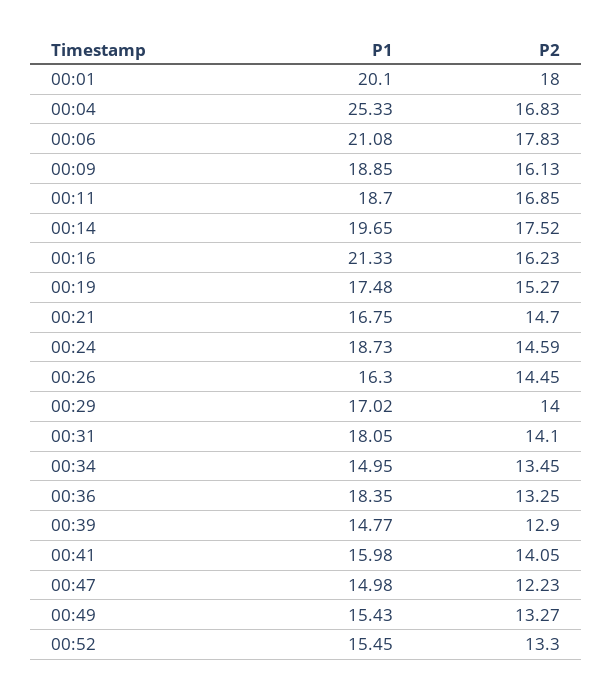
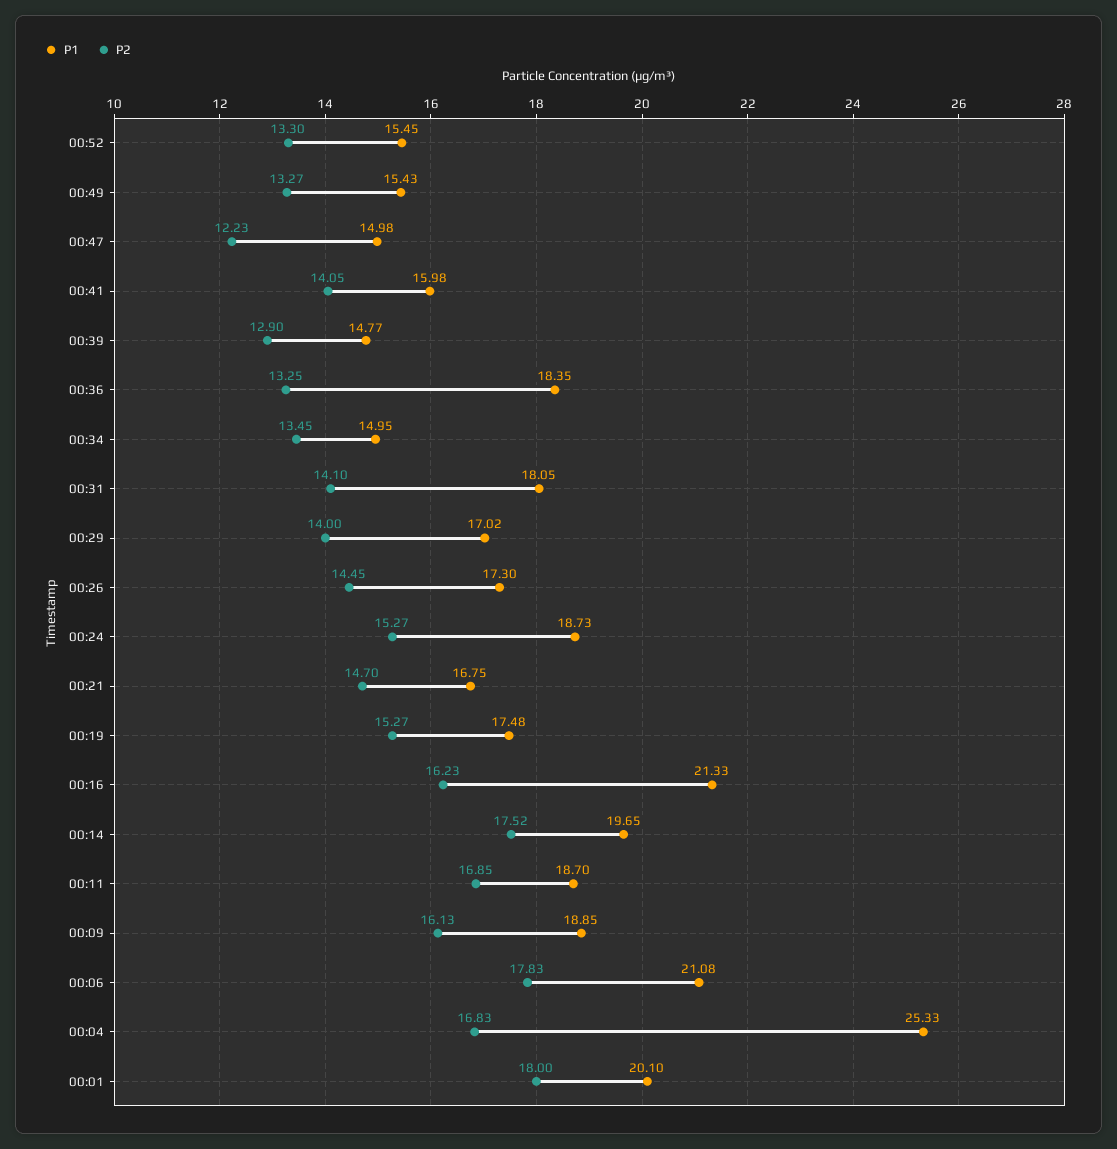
P2, 00:24: 14.59 -> 15.27
P1, 00:26: 16.3 -> 17.3

